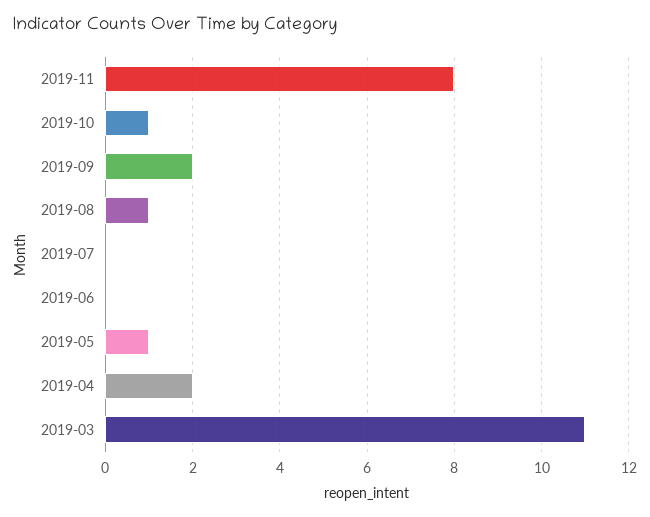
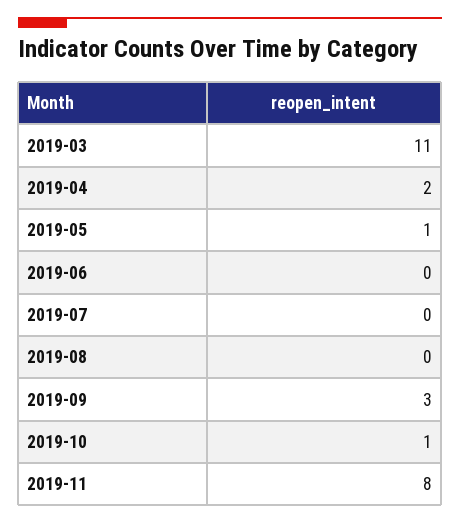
2019-09: 2 -> 3
2019-08: 1 -> 0

